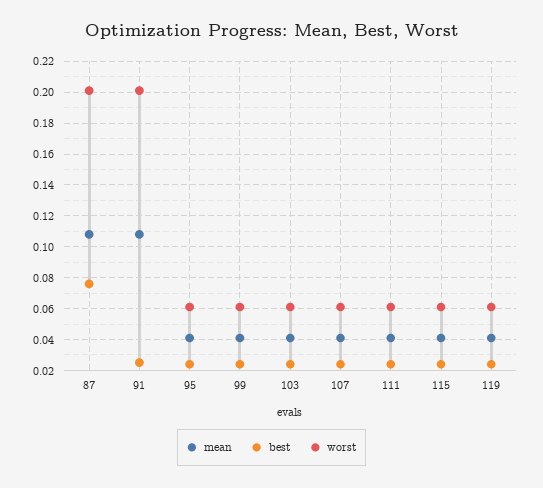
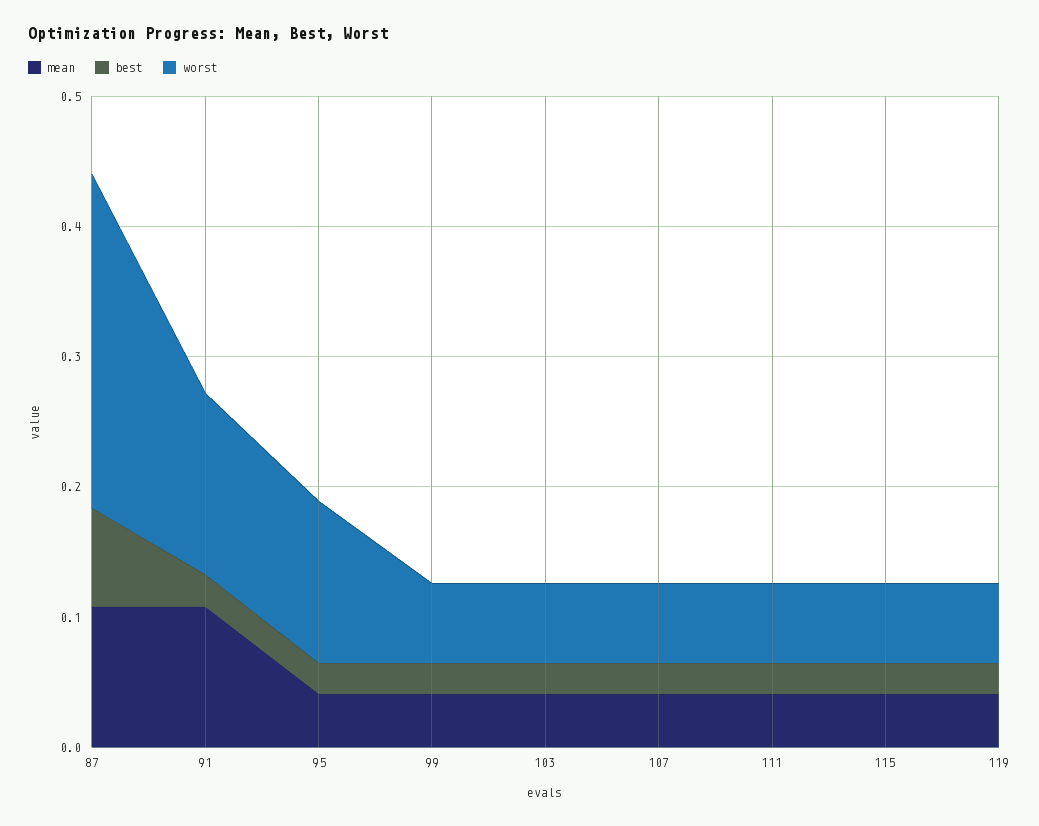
worst, 87: 0.2 -> 0.26
worst, 91: 0.2 -> 0.14
worst, 95: 0.06 -> 0.12

